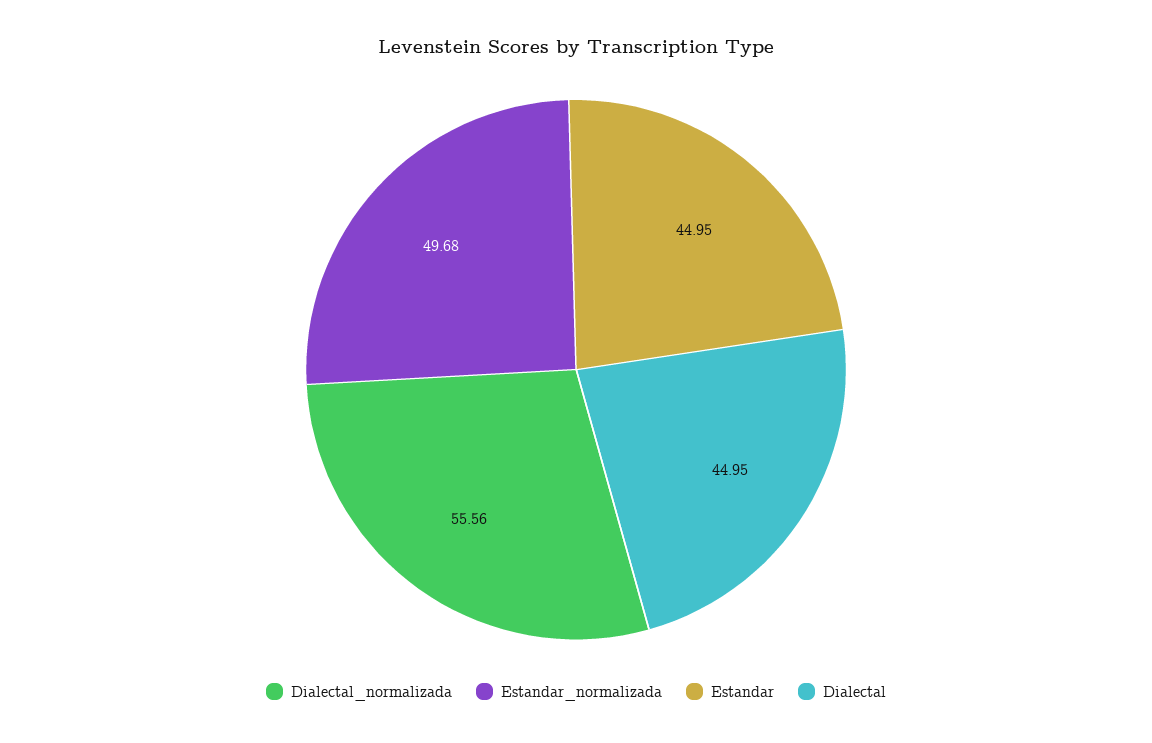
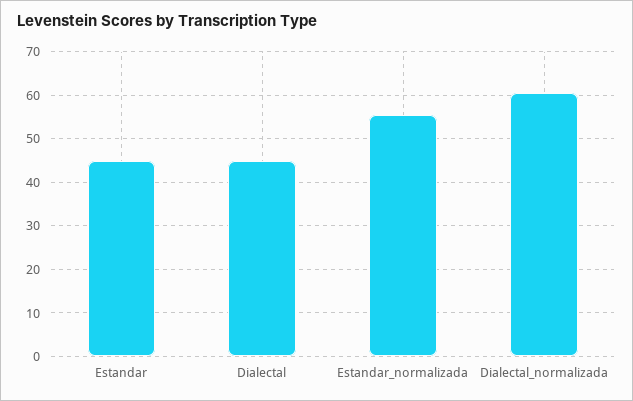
Dialectal_normalizada: 55.56 -> 60
Estandar_normalizada: 49.68 -> 56

